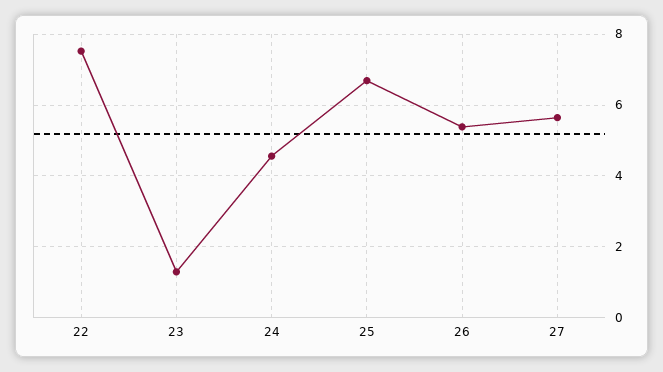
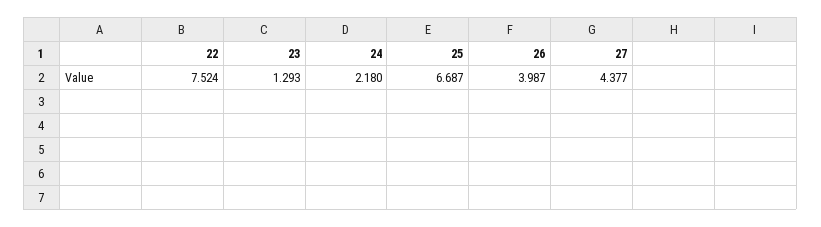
24: 4.6 -> 2.18
26: 5.4 -> 3.987
27: 5.6 -> 4.377

